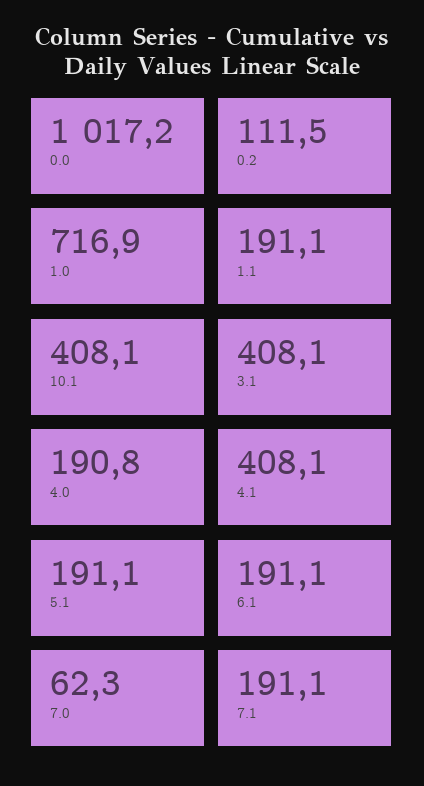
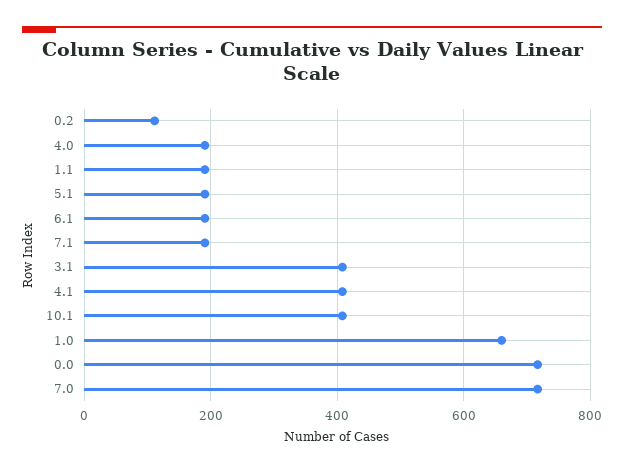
0.0: 1017.2 -> 720
1.0: 716.9 -> 660
7.0: 62.3 -> 720

